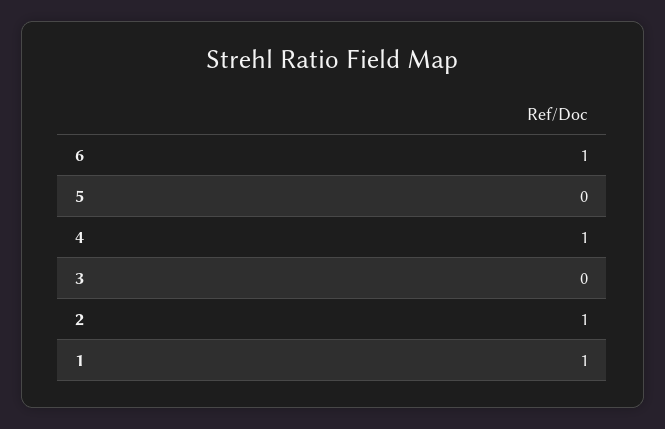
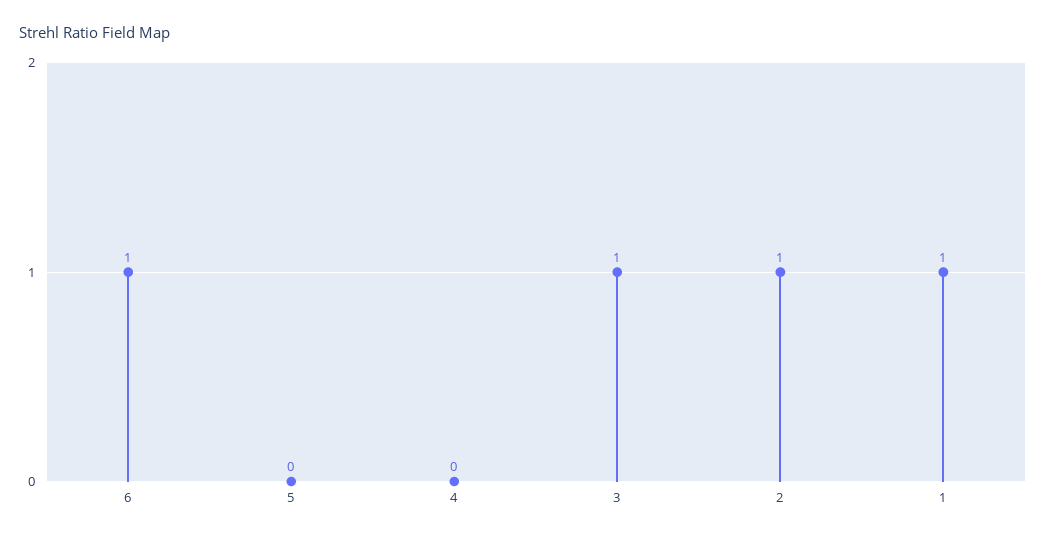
4: 1 -> 0
3: 0 -> 1

